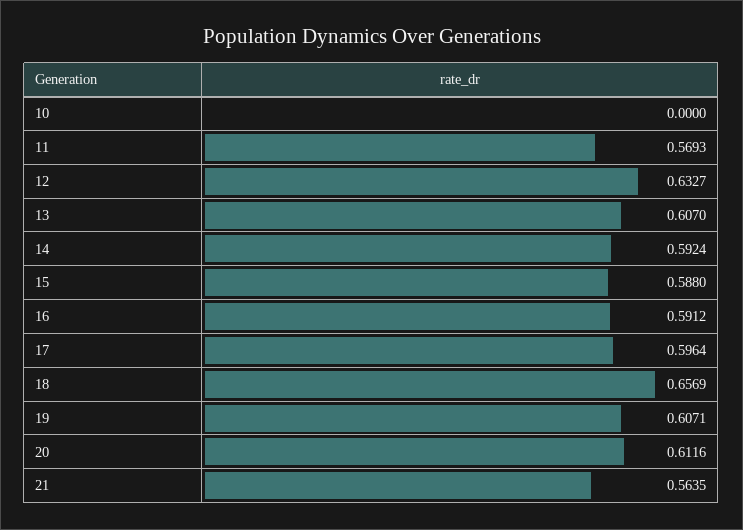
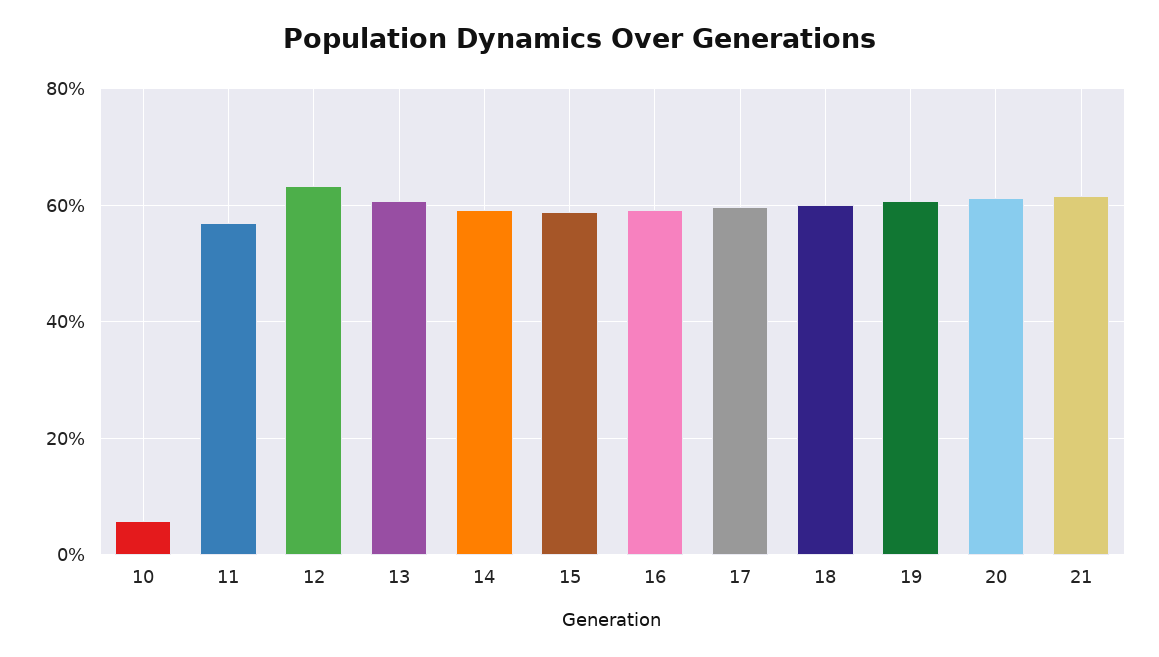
10: 0 -> 0.06
18: 0.6569 -> 0.6
21: 0.5635 -> 0.62

